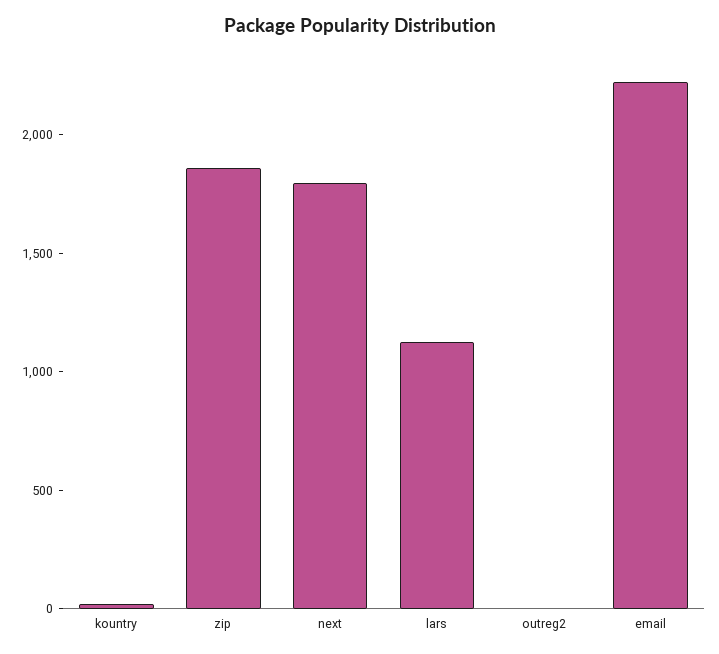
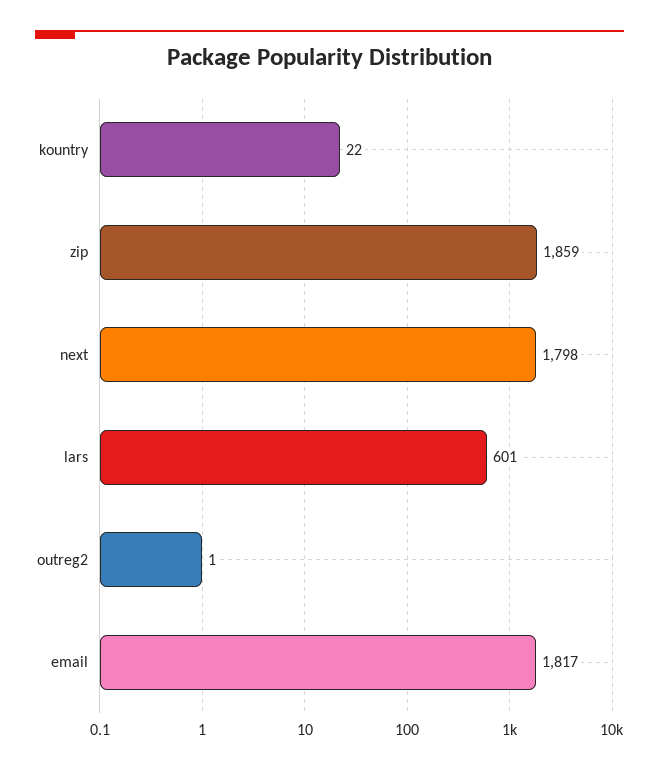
lars: 1100 -> 601
email: 2200 -> 1817

